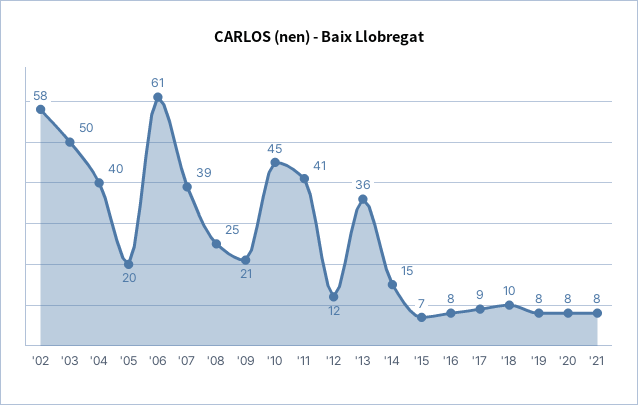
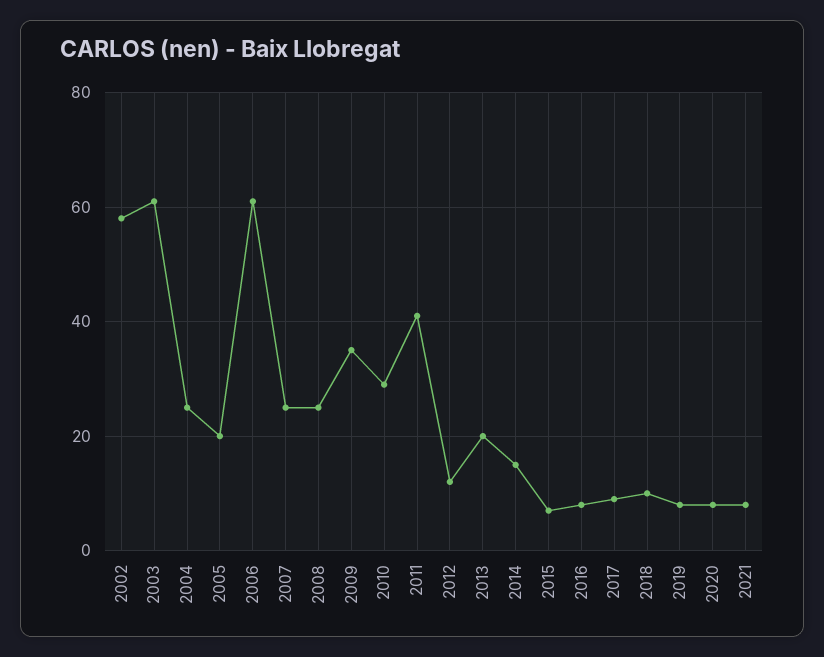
'03: 50 -> 60
'04: 40 -> 25
'07: 39 -> 25
'09: 21 -> 35
'10: 45 -> 30
'13: 36 -> 20

